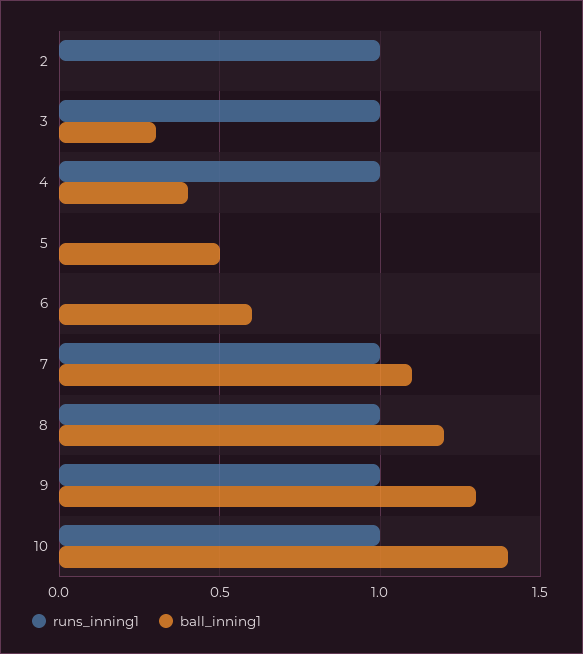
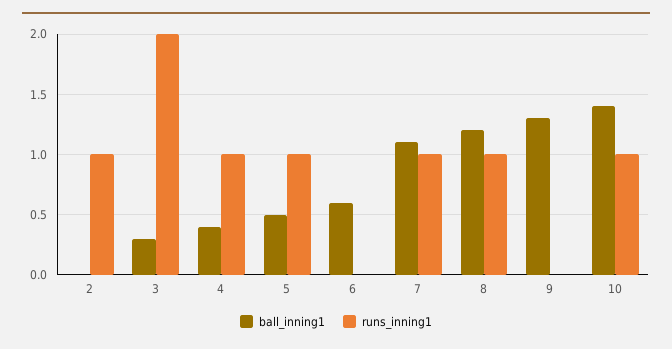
runs_inning1, 3: 1 -> 2
runs_inning1, 5: 0 -> 1
runs_inning1, 9: 1 -> 0

